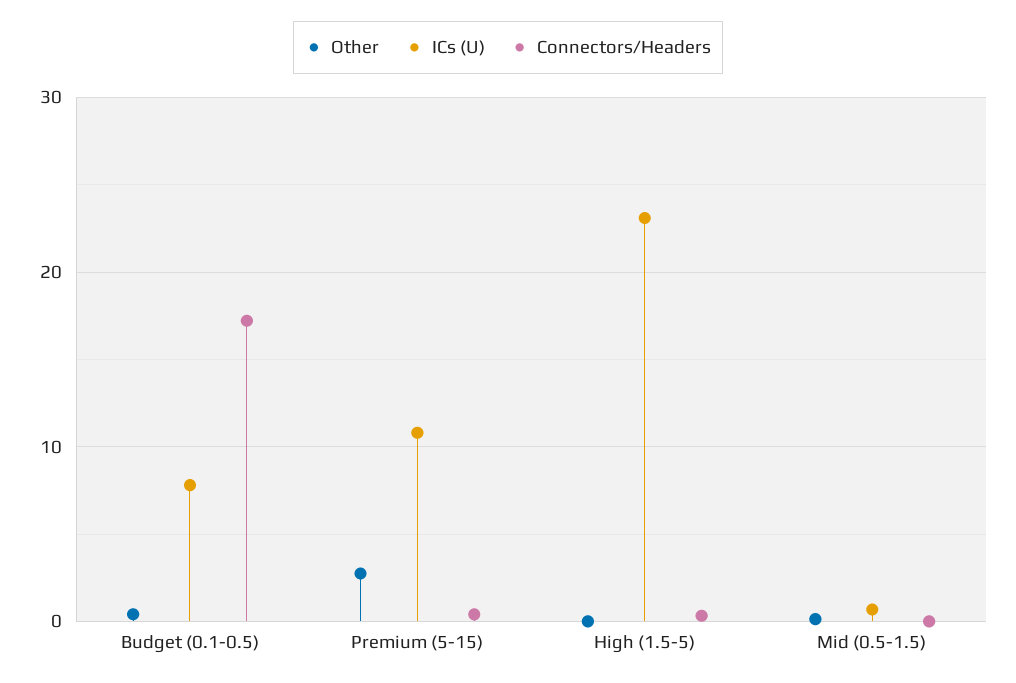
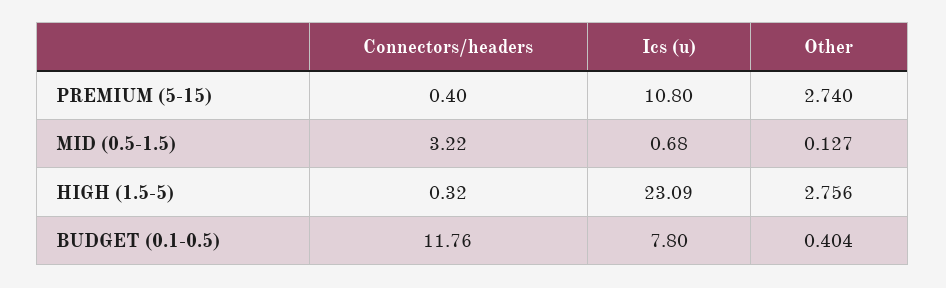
Connectors/Headers, Budget (0.1-0.5): 17 -> 11.76
Other, High (1.5-5): 0 -> 2.756
Connectors/Headers, Mid (0.5-1.5): 0 -> 3.22

